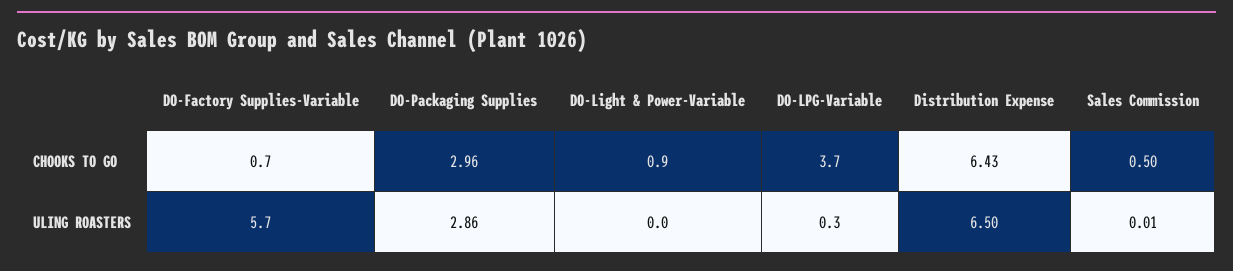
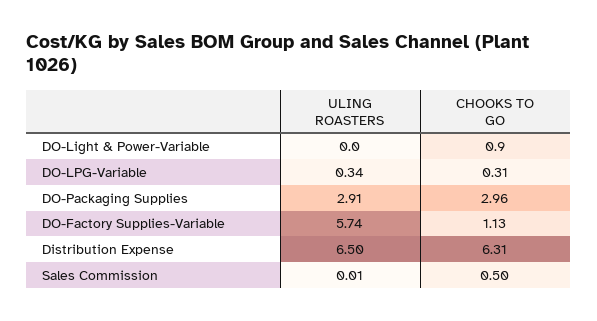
DO-Factory Supplies-Variable, CHOOKS TO GO: 0.7 -> 1.13
DO-LPG-Variable, CHOOKS TO GO: 3.7 -> 0.31
Distribution Expense, CHOOKS TO GO: 6.43 -> 6.31
DO-Packaging Supplies, ULING ROASTERS: 2.86 -> 2.91

